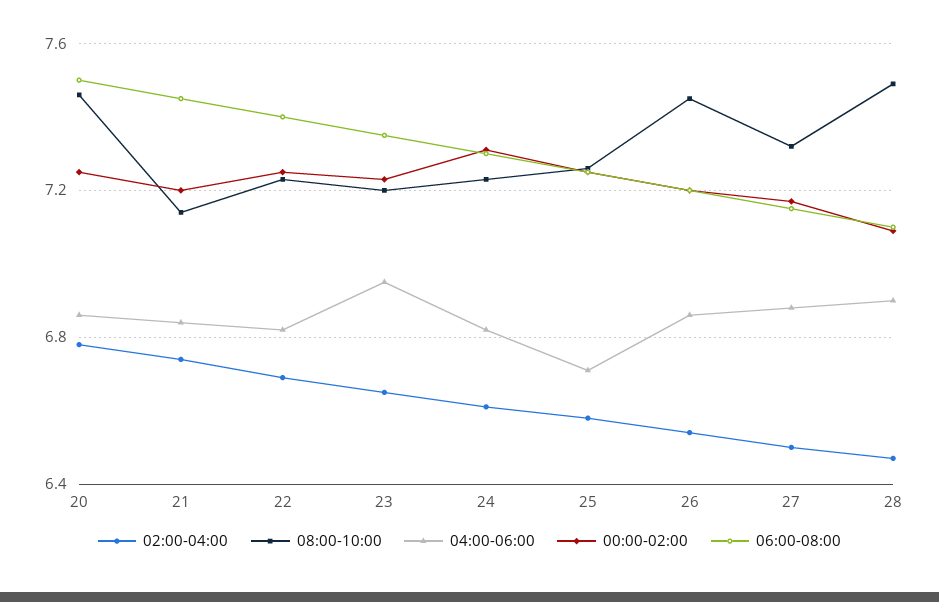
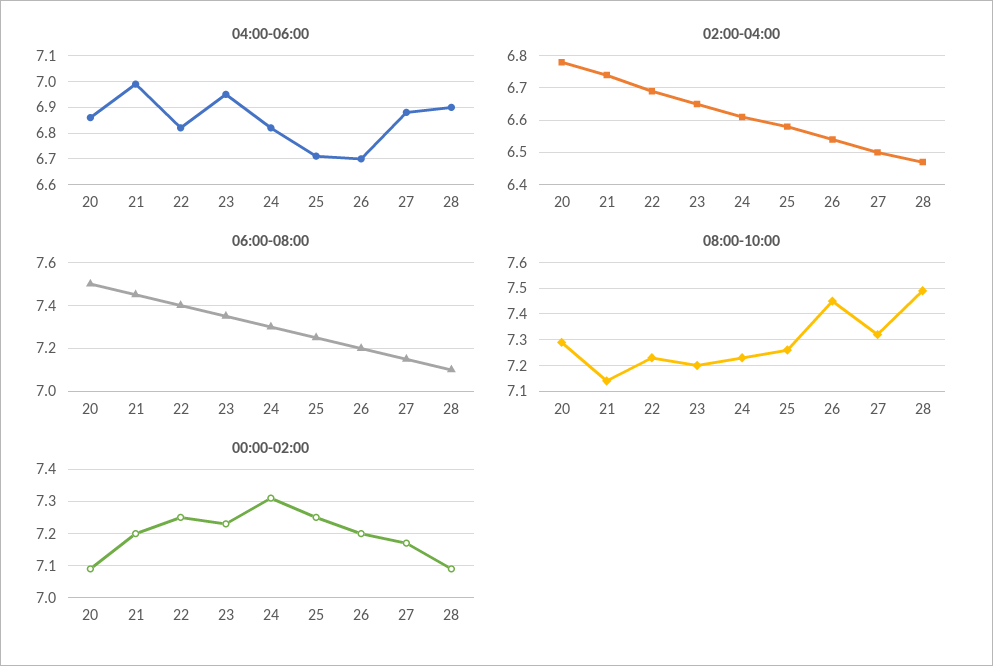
08:00-10:00, 20: 7.45 -> 7.3
00:00-02:00, 20: 7.25 -> 7.1
04:00-06:00, 21: 6.85 -> 7
04:00-06:00, 26: 6.85 -> 6.7

